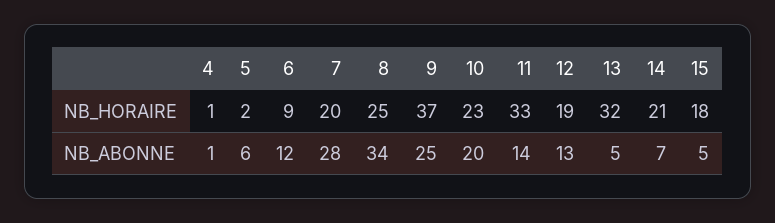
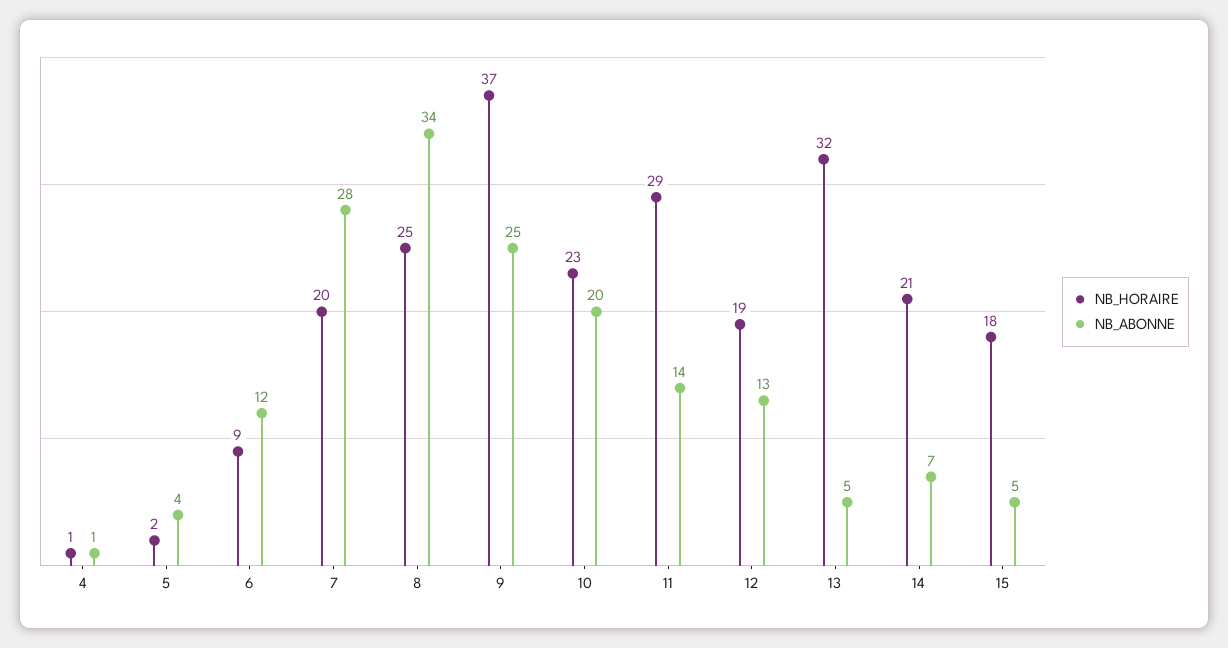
NB_HORAIRE, 11: 33 -> 29
NB_ABONNE, 5: 6 -> 4

